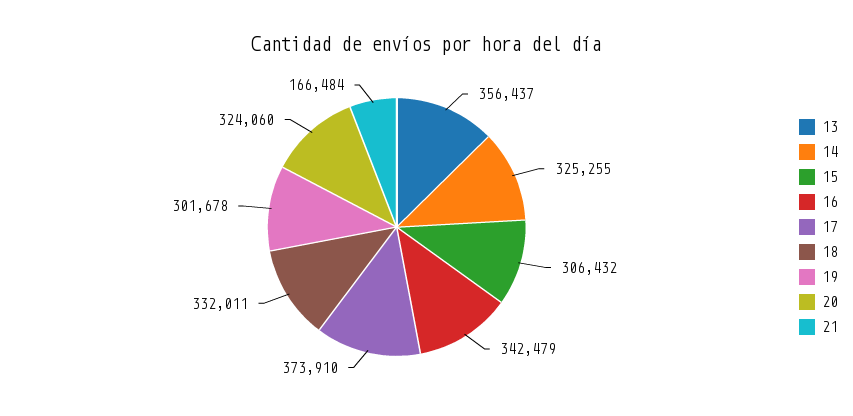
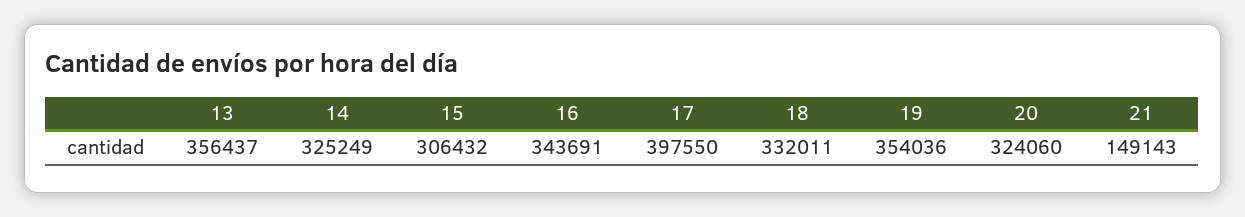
14: 325255 -> 325249
16: 342479 -> 343691
17: 373910 -> 397550
19: 301678 -> 354036
21: 166484 -> 149143

